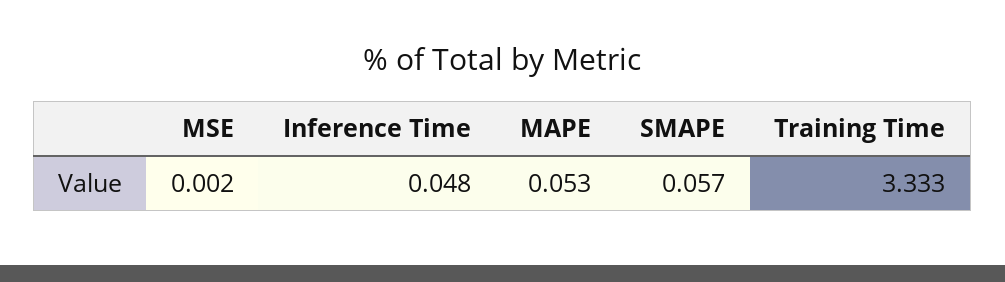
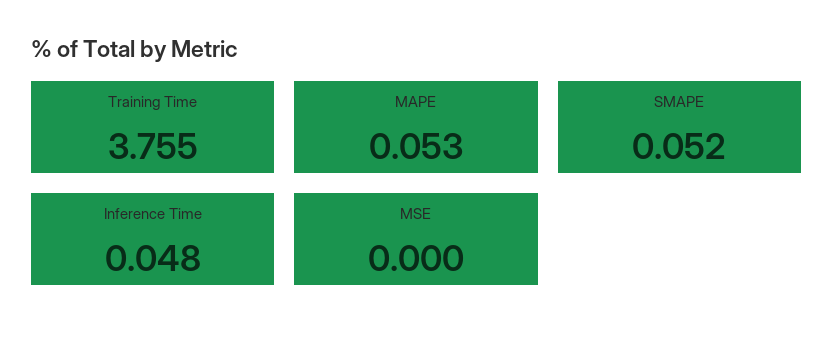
MSE: 0.002 -> 0
SMAPE: 0.057 -> 0.052
Training Time: 3.333 -> 3.755

